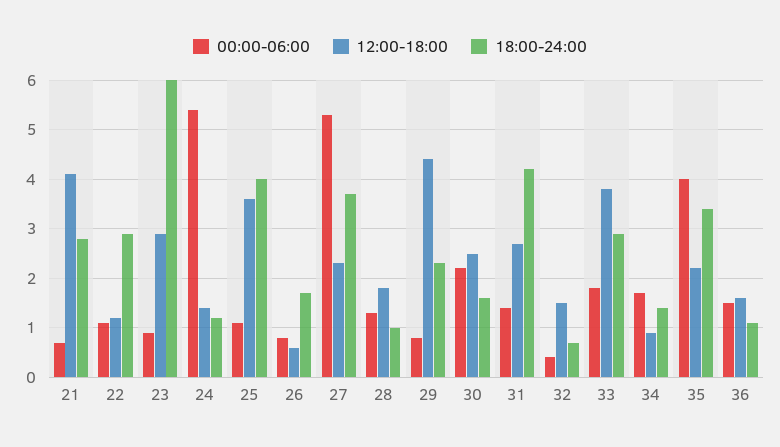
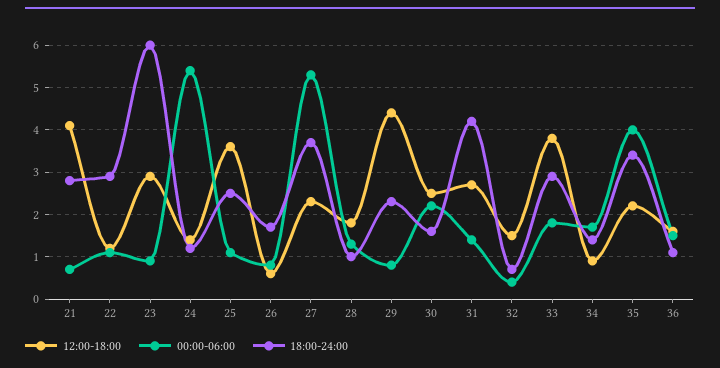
18:00-24:00, 25: 4 -> 2.5

